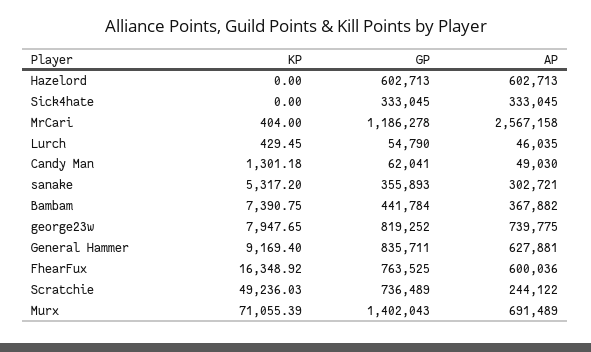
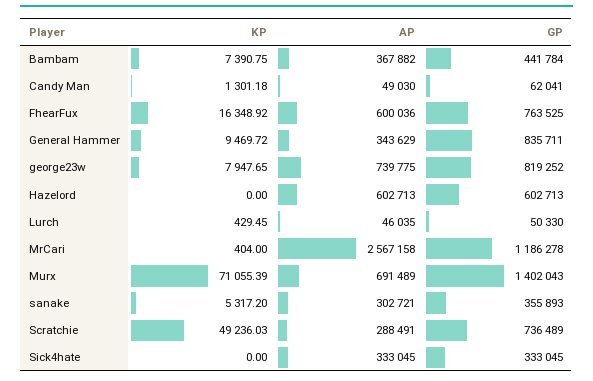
GP, Lurch: 54790 -> 50330
KP, General Hammer: 9169.4 -> 9469.72
AP, General Hammer: 627881 -> 343629
AP, Scratchie: 244122 -> 288491

